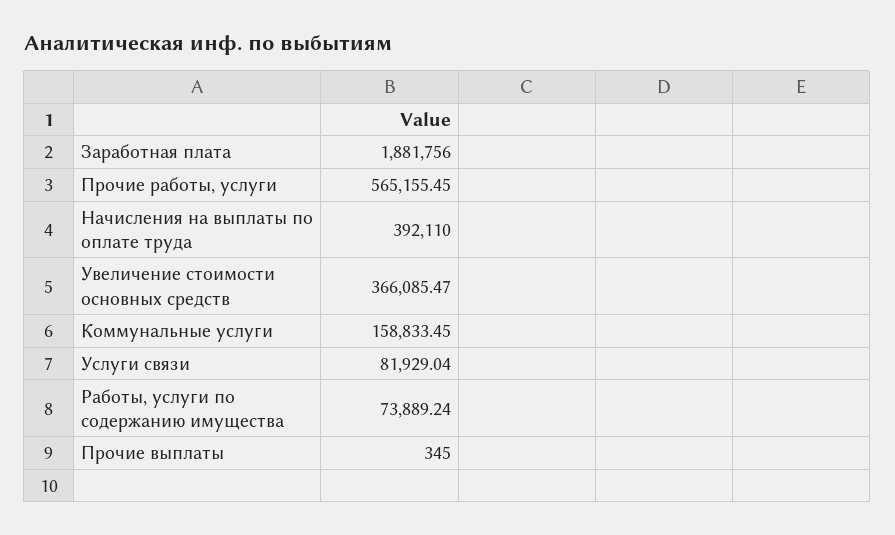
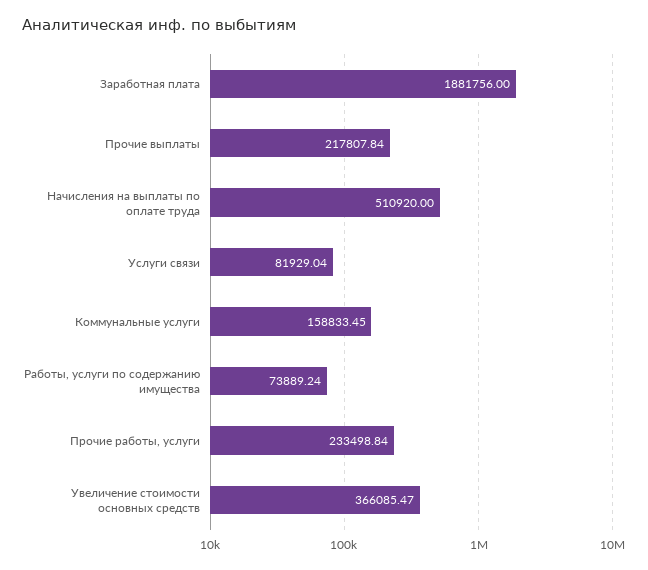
Прочие работы, услуги: 565155.45 -> 233498.84
Начисления на выплаты по оплате труда: 392110 -> 510920
Прочие выплаты: 345 -> 217807.84

